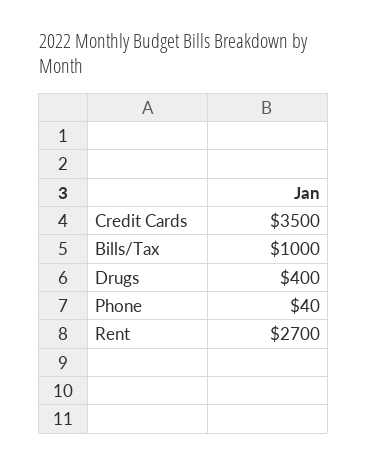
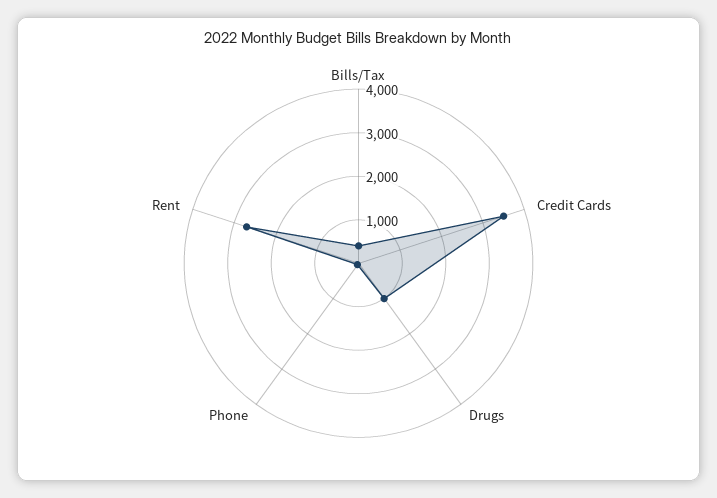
Bills/Tax: 1000 -> 400
Drugs: 400 -> 1000

